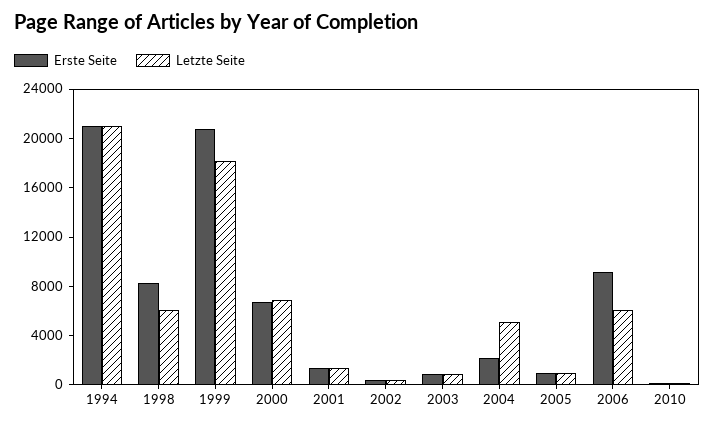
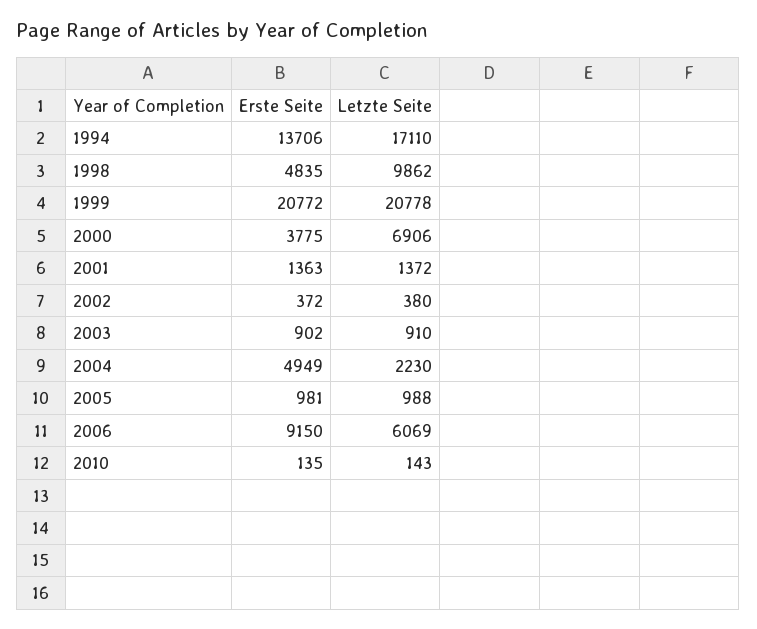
Erste Seite, 1994: 21000 -> 13706
Letzte Seite, 1994: 21000 -> 17110
Erste Seite, 1998: 8000 -> 4835
Letzte Seite, 1998: 6000 -> 9862
Letzte Seite, 1999: 18000 -> 20778
Erste Seite, 2000: 7000 -> 3775
Erste Seite, 2004: 2000 -> 4949
Letzte Seite, 2004: 5000 -> 2230

